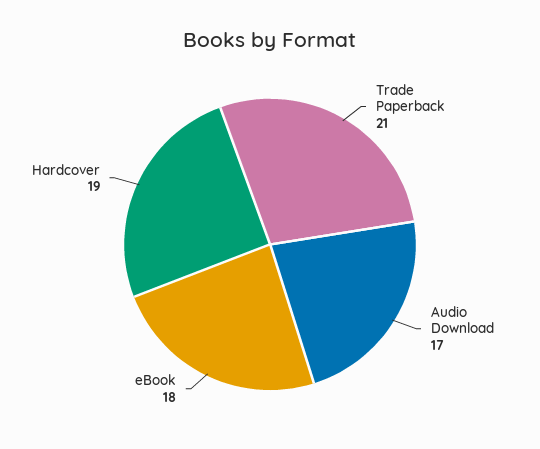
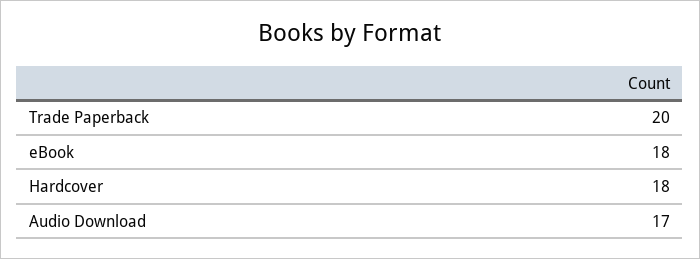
Trade Paperback: 21 -> 20
Hardcover: 19 -> 18

